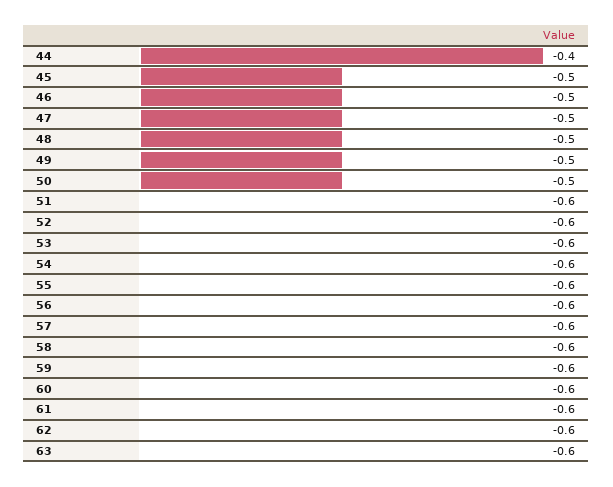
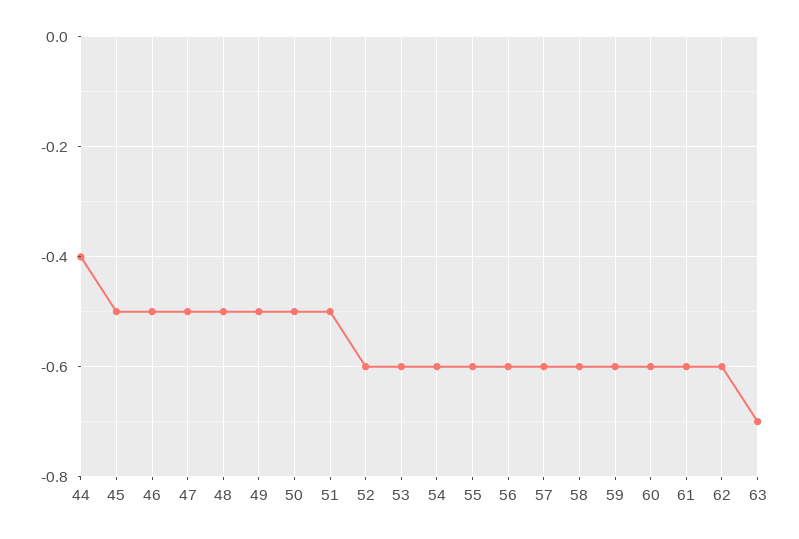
51: -0.6 -> -0.5
63: -0.6 -> -0.7

